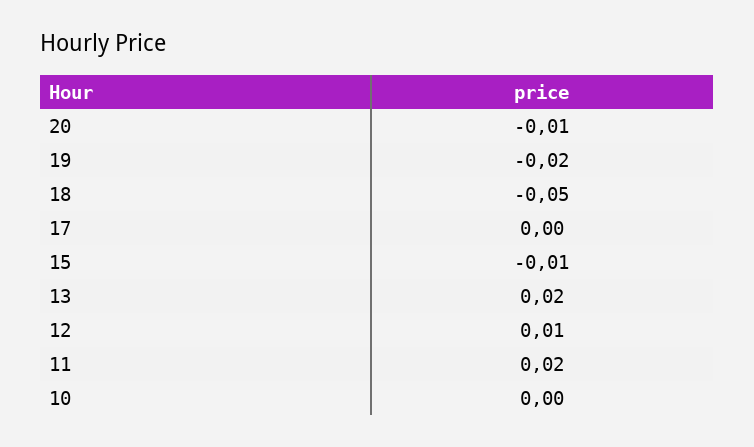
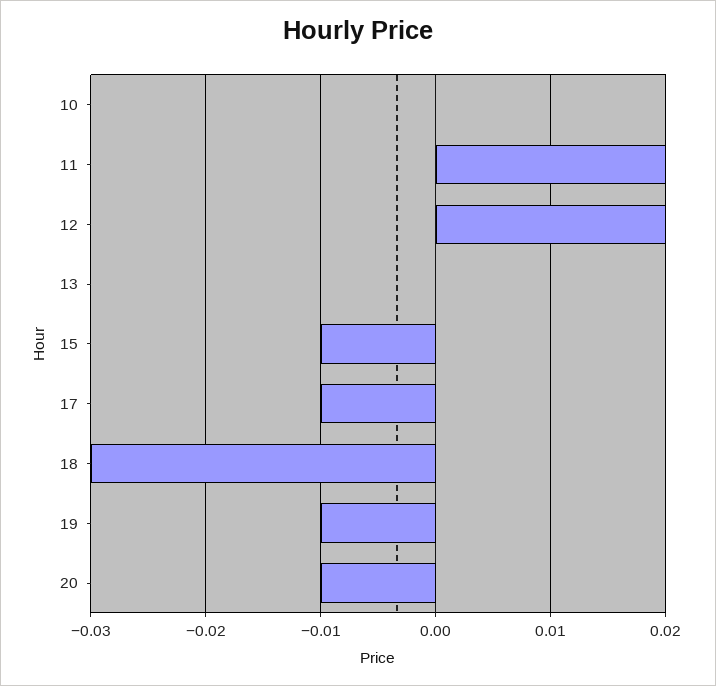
19: -0.02 -> -0.01
18: -0.05 -> -0.03
17: 0 -> -0.01
13: 0.02 -> 0
12: 0.01 -> 0.02

